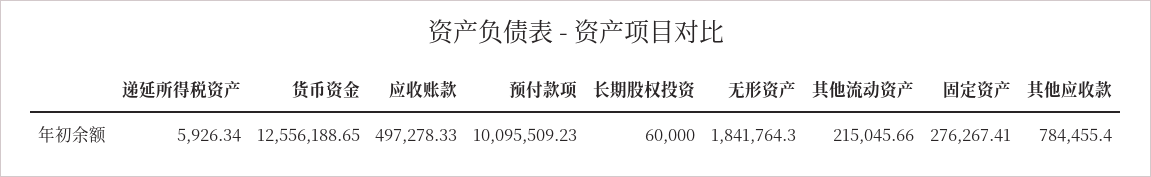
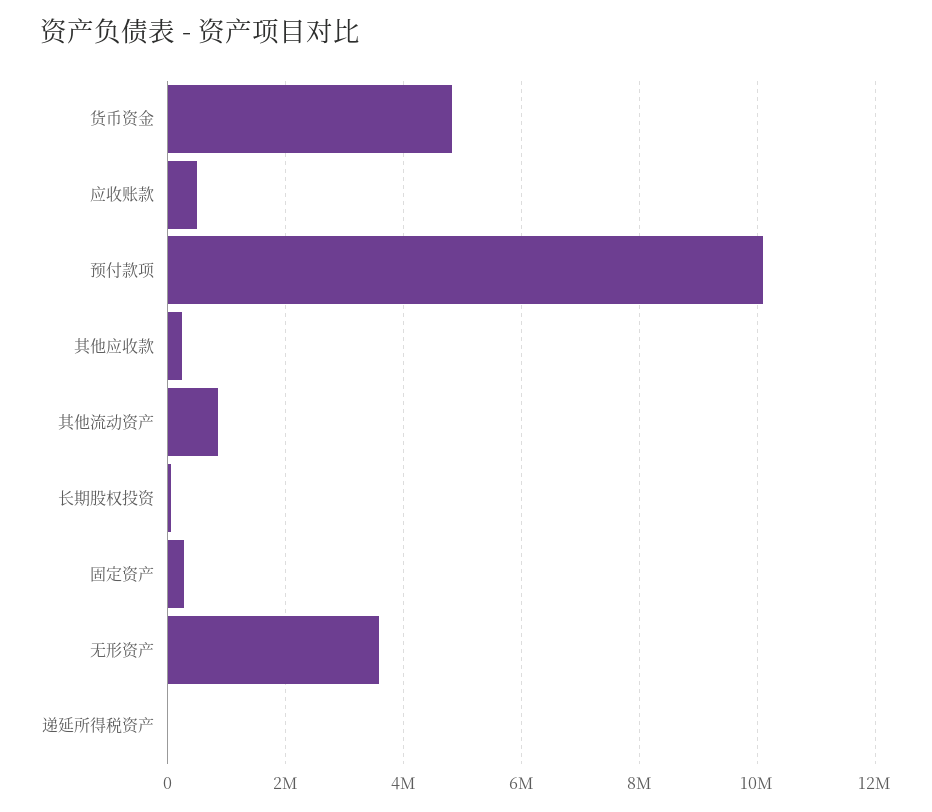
货币资金: 12556188.65 -> 4800000
无形资产: 1841764.3 -> 3600000
其他流动资产: 215045.66 -> 800000
其他应收款: 784455.4 -> 200000

